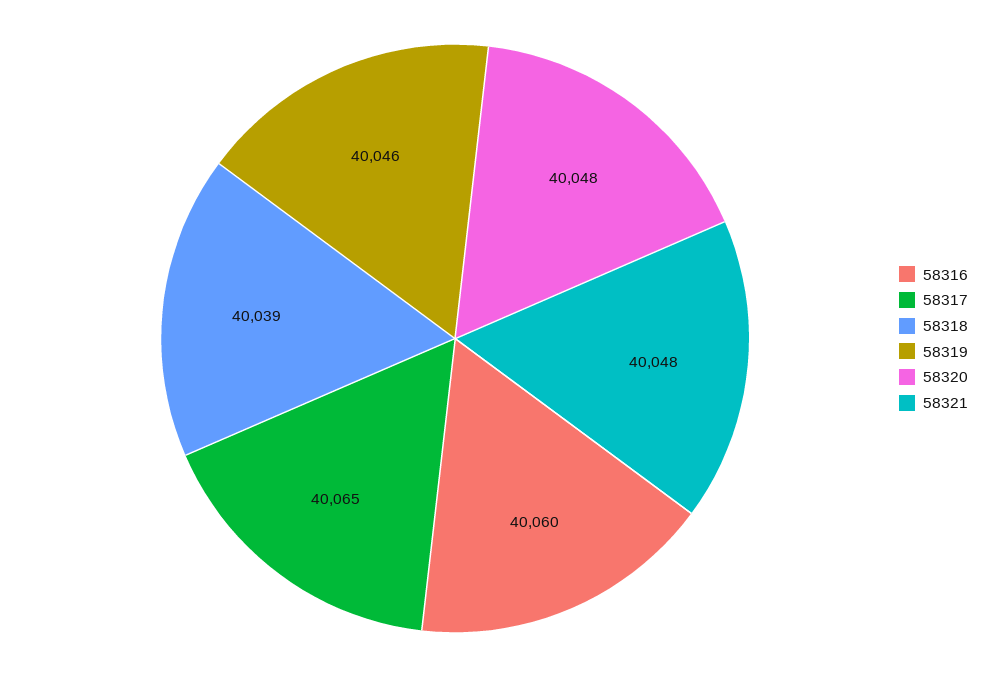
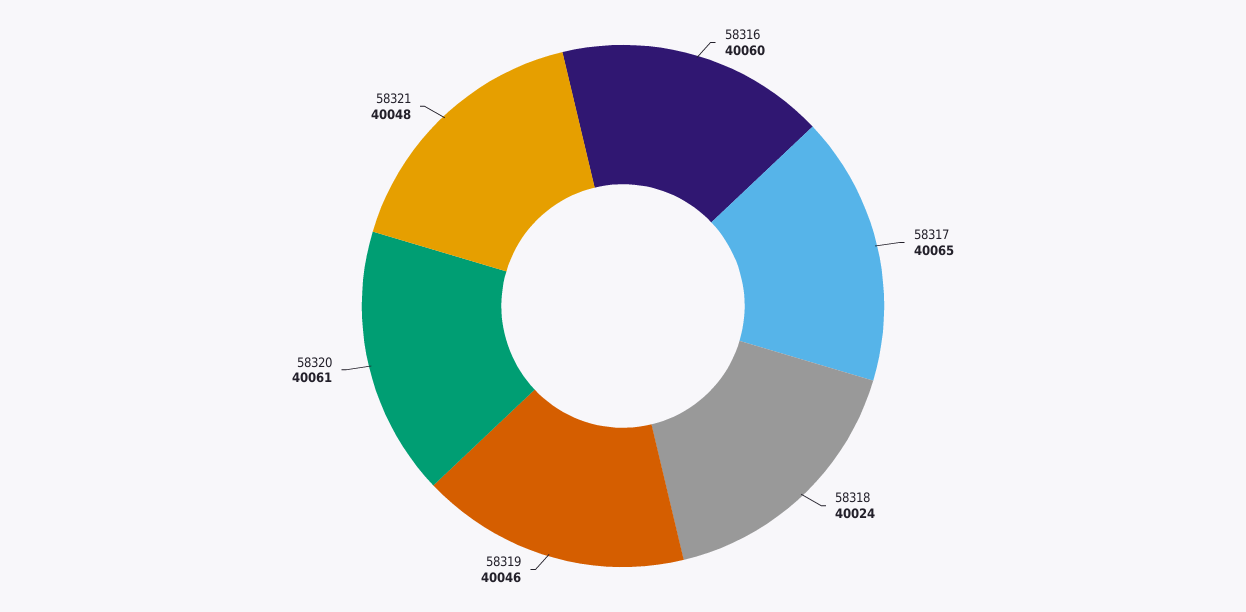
58318: 40039 -> 40024
58320: 40048 -> 40061

